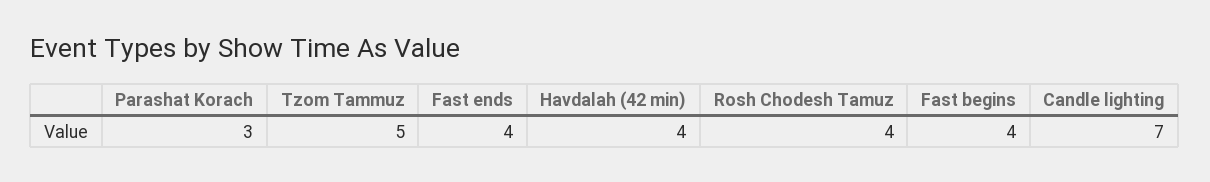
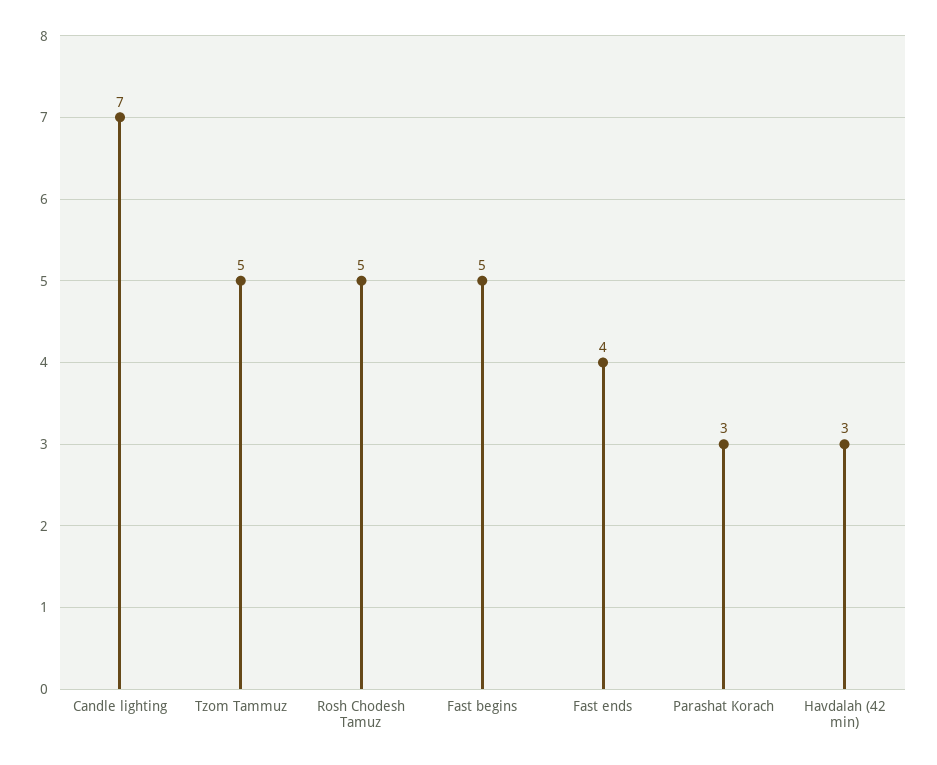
Havdalah (42 min): 4 -> 3
Rosh Chodesh Tamuz: 4 -> 5
Fast begins: 4 -> 5

